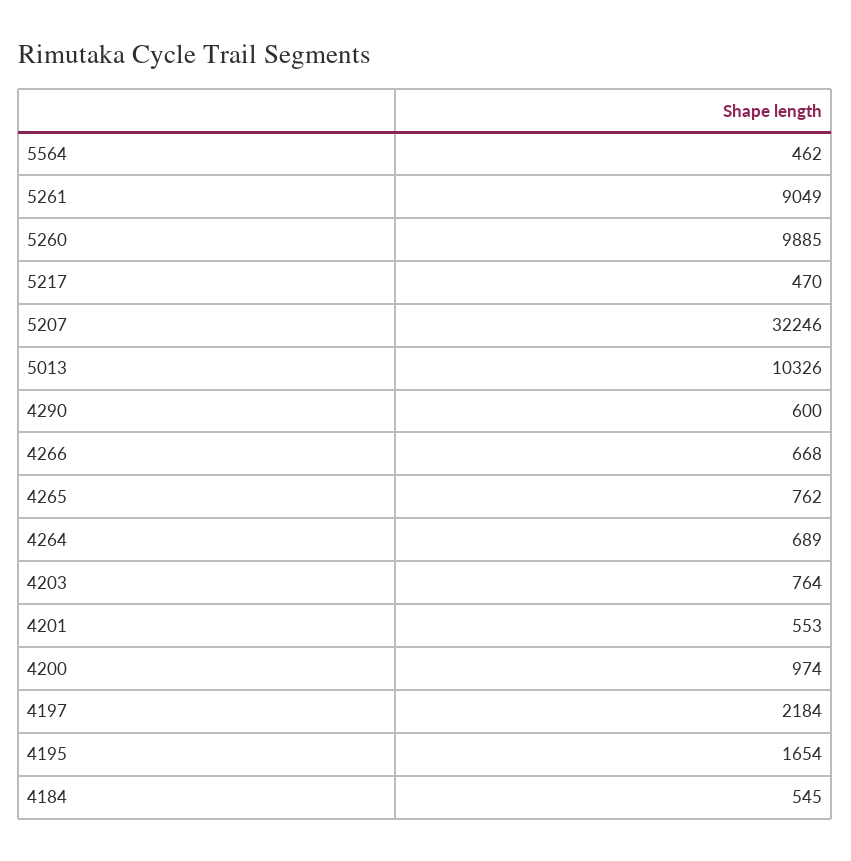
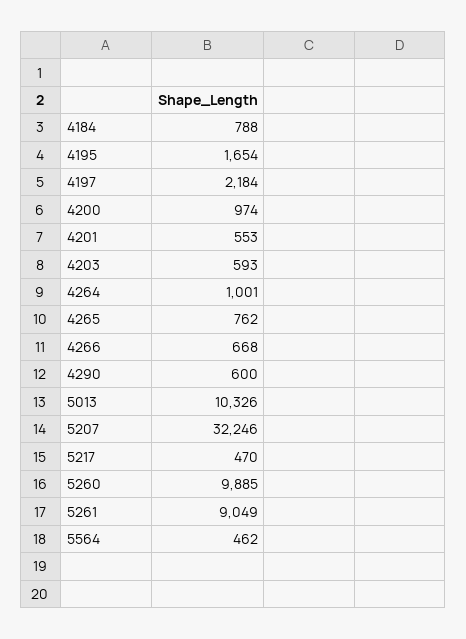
4264: 689 -> 1001
4203: 764 -> 593
4184: 545 -> 788

